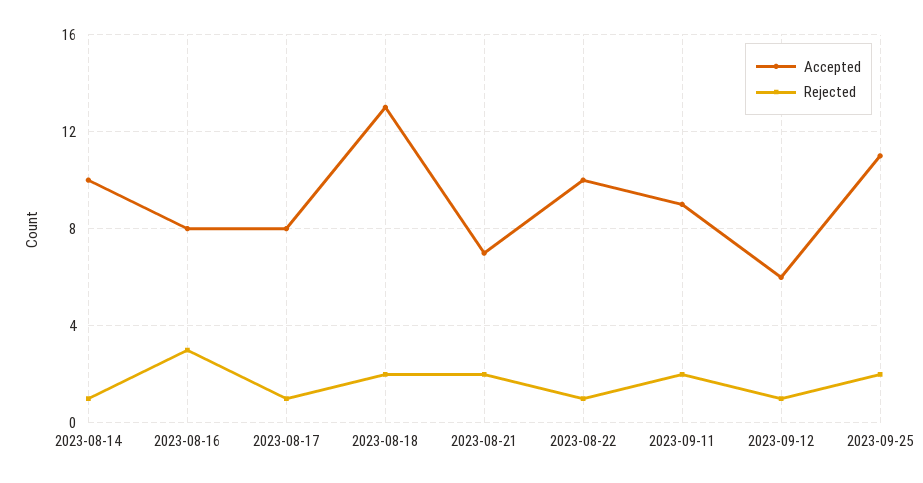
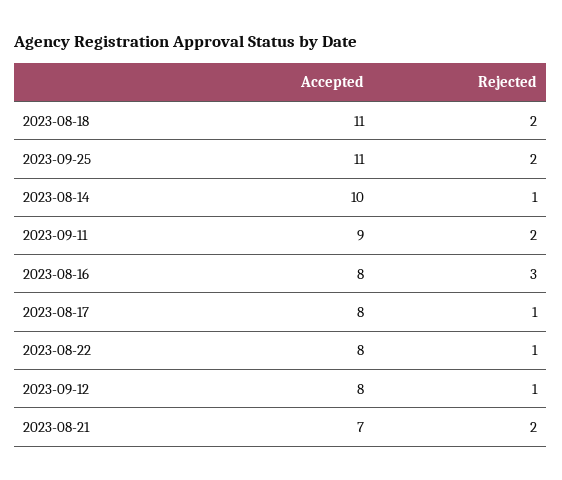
Accepted, 2023-08-18: 13 -> 11
Accepted, 2023-08-22: 10 -> 8
Accepted, 2023-09-12: 6 -> 8

